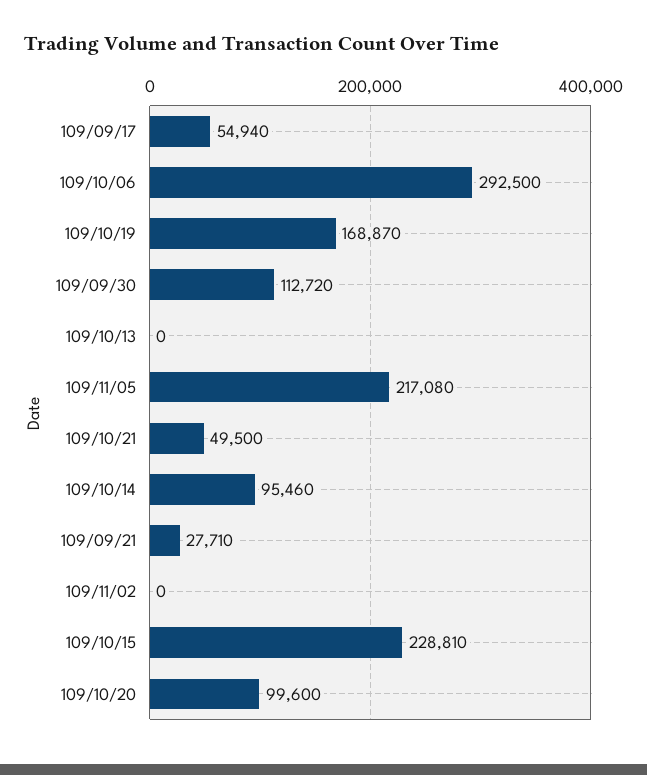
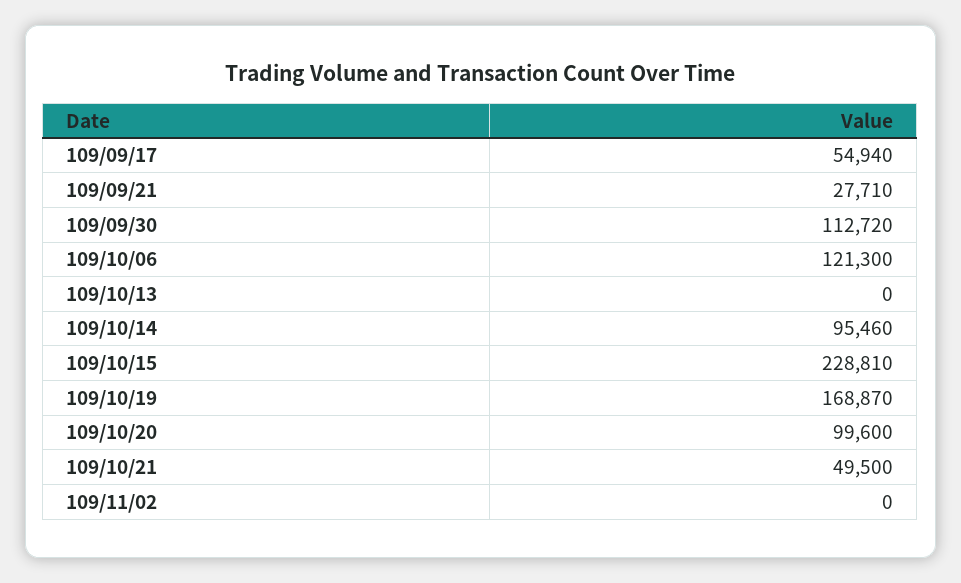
109/10/06: 292500 -> 121300
109/11/05: 217080 -> none

